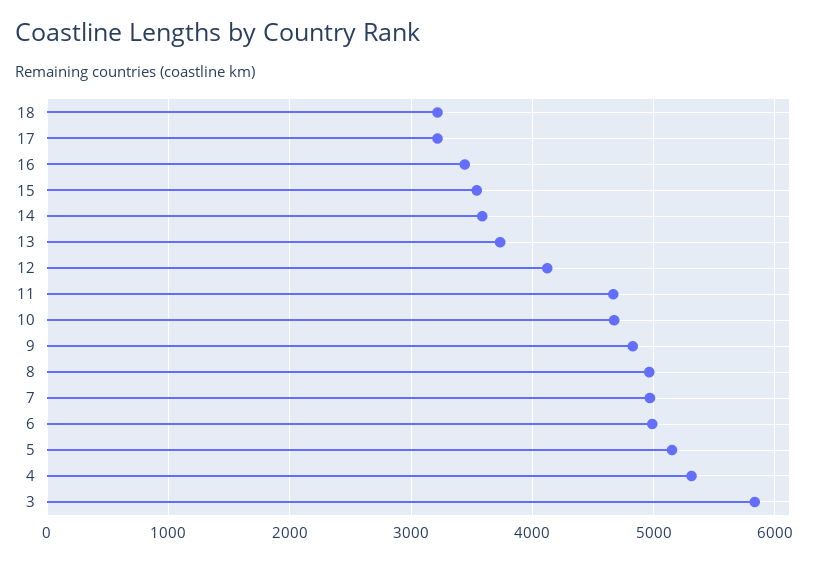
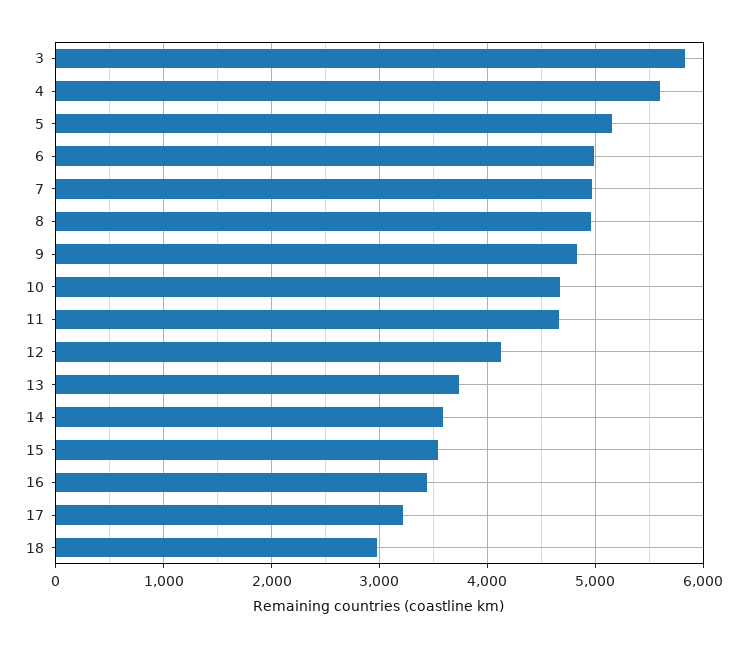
18: 3200 -> 3000
4: 5300 -> 5600

